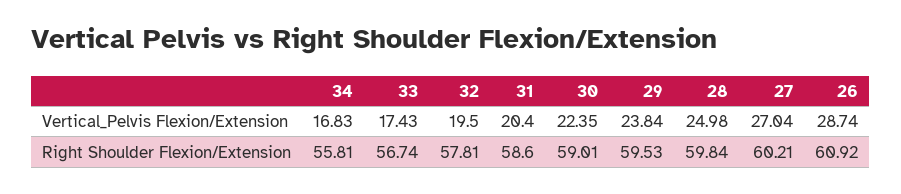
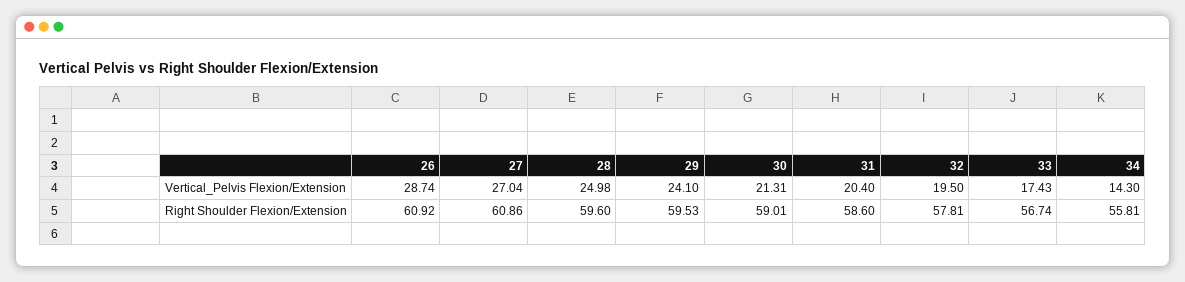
34, Vertical_Pelvis Flexion/Extension: 16.83 -> 14.3
30, Vertical_Pelvis Flexion/Extension: 22.35 -> 21.31
29, Vertical_Pelvis Flexion/Extension: 23.84 -> 24.1
28, Right Shoulder Flexion/Extension: 59.84 -> 59.6
27, Right Shoulder Flexion/Extension: 60.21 -> 60.86

